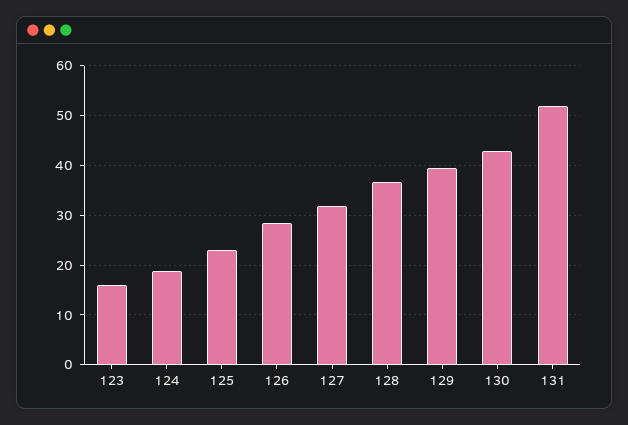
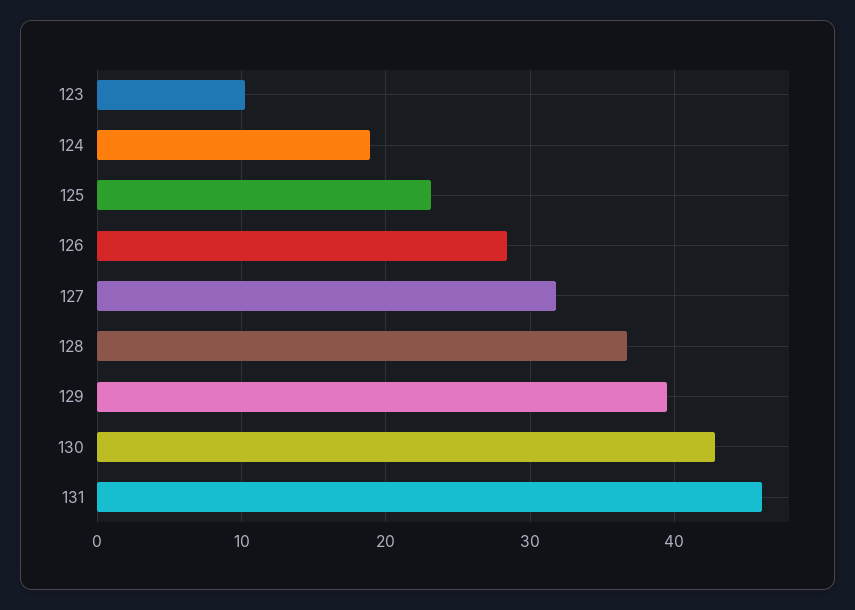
123: 16 -> 10
131: 52 -> 46

